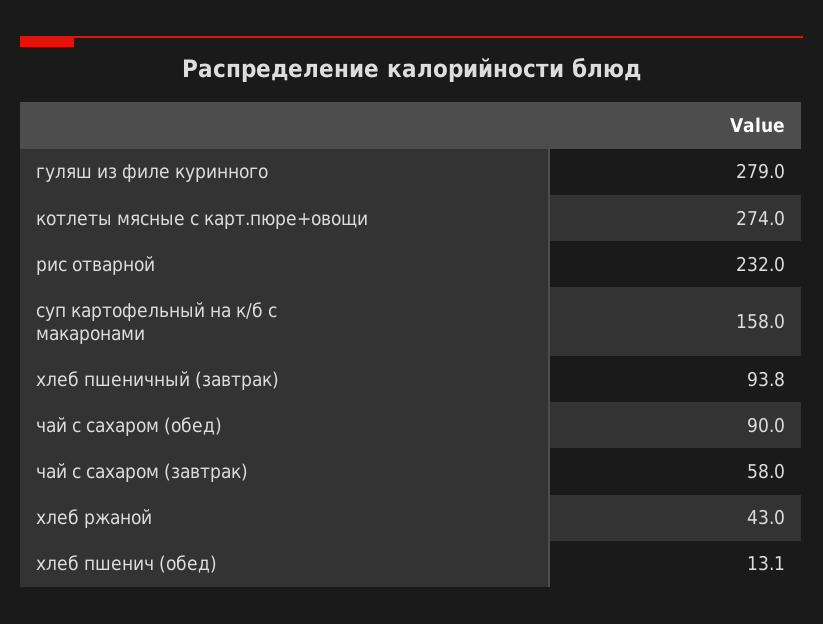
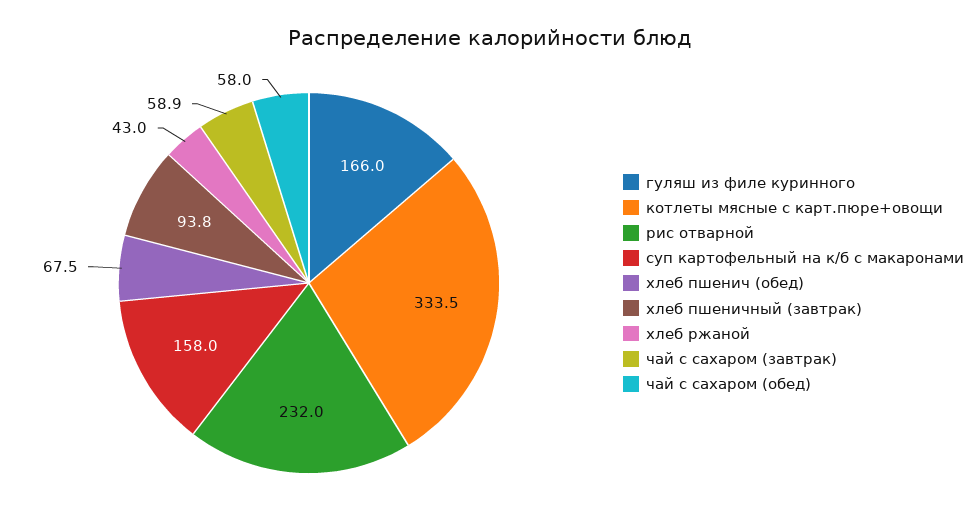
гуляш из филе куринного: 279 -> 166
котлеты мясные с карт.пюре+овощи: 274 -> 333.5
чай с сахаром (обед): 90 -> 58
чай с сахаром (завтрак): 58 -> 58.9
хлеб пшенич (обед): 13.1 -> 67.5

